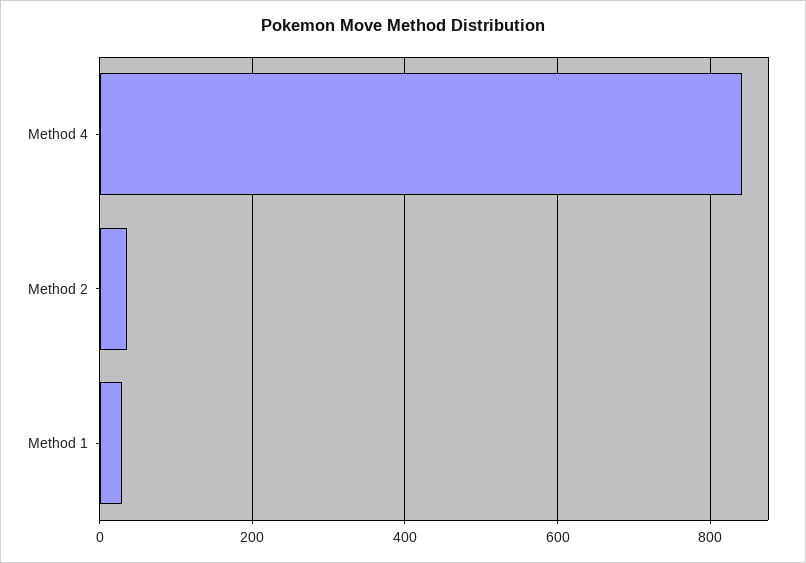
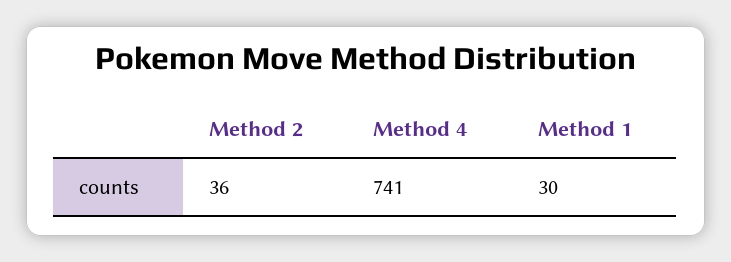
Method 4: 840 -> 741

